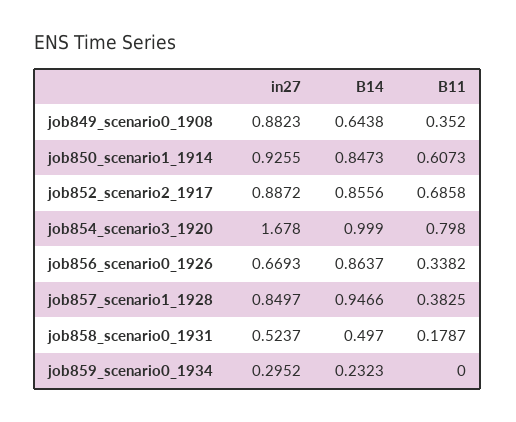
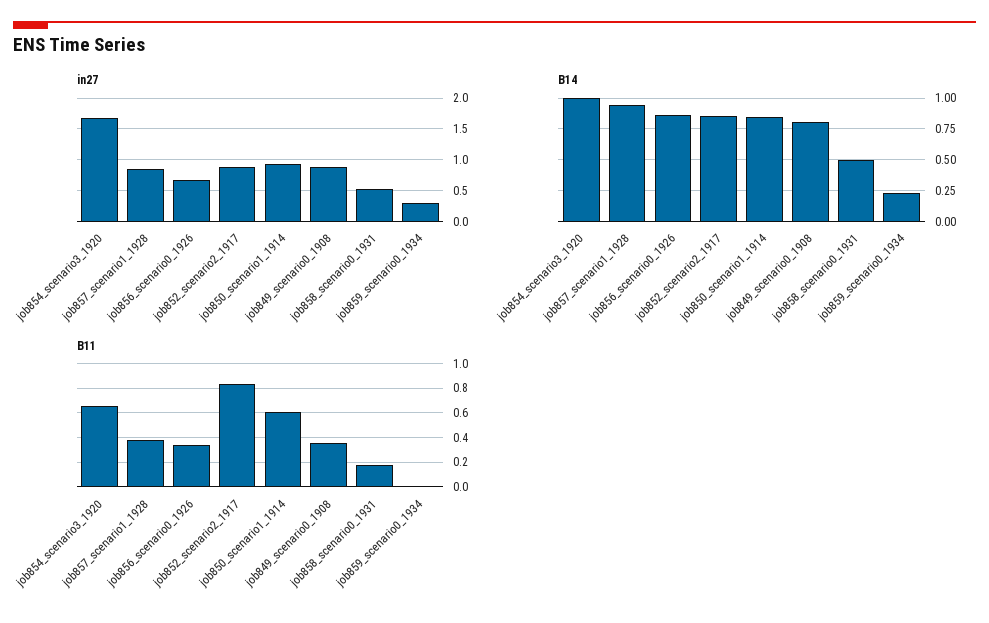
B14, job849_scenario0_1908: 0.6438 -> 0.8
B11, job852_scenario2_1917: 0.6858 -> 0.85
B11, job854_scenario3_1920: 0.798 -> 0.65

